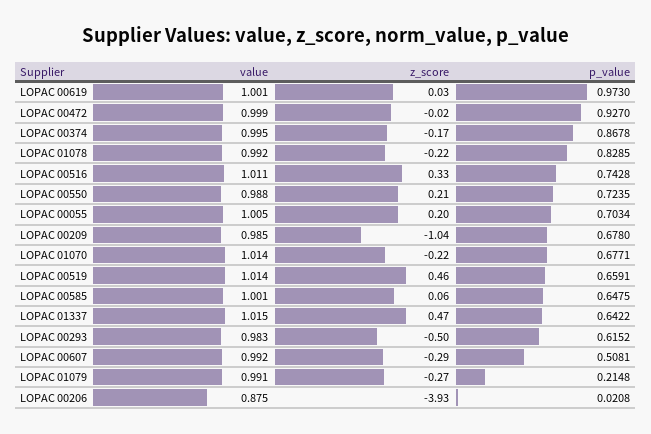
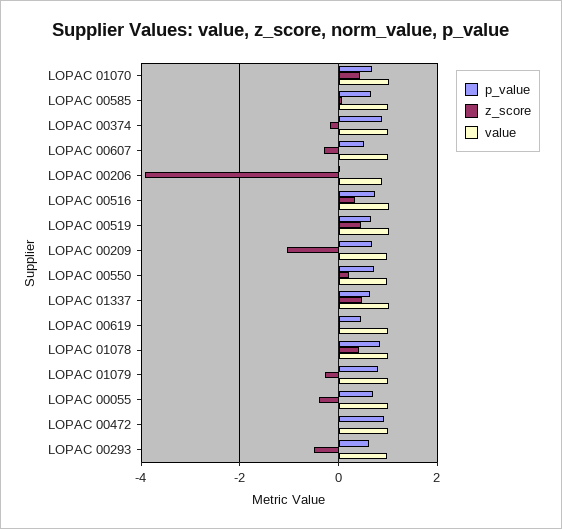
p_value, LOPAC 00619: 0.973 -> 0.4
z_score, LOPAC 01078: -0.22 -> 0.4
z_score, LOPAC 00055: 0.2 -> -0.4
z_score, LOPAC 01070: -0.22 -> 0.4
p_value, LOPAC 01079: 0.2148 -> 0.8

